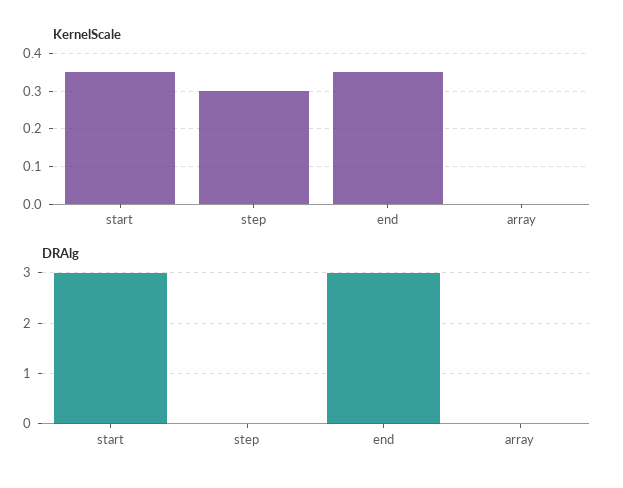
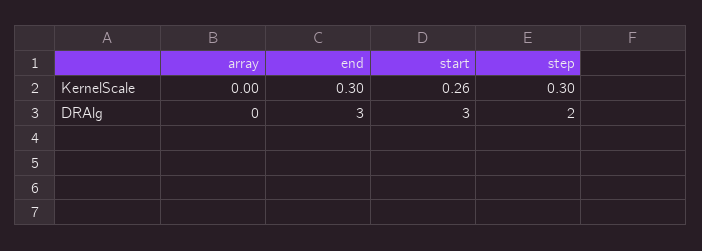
KernelScale, start: 0.35 -> 0.26
KernelScale, end: 0.35 -> 0.3
DRAlg, step: 0 -> 2

